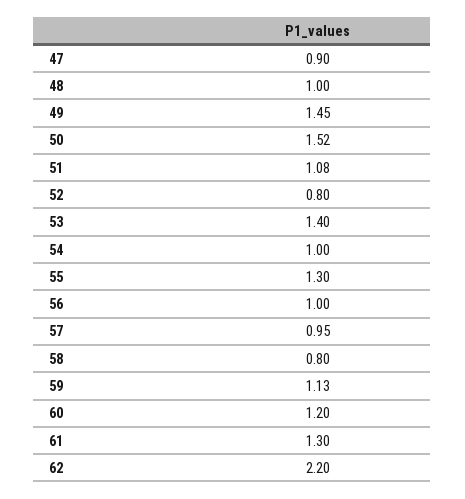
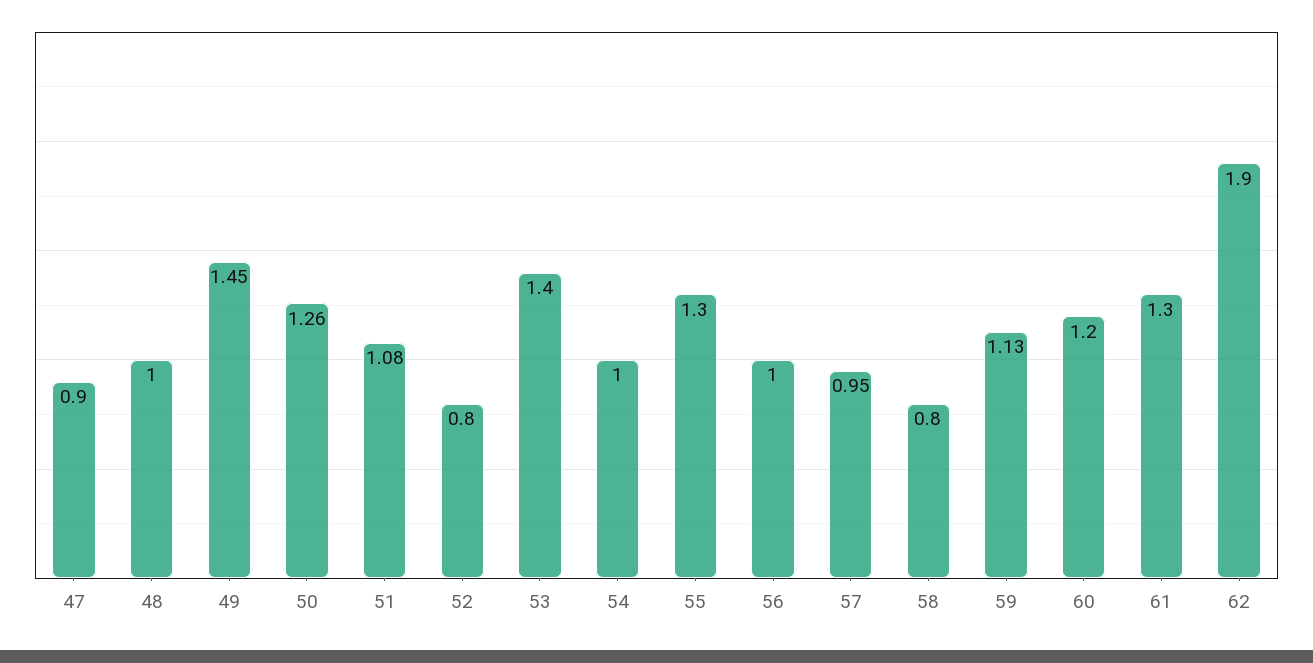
50: 1.52 -> 1.26
62: 2.2 -> 1.9

